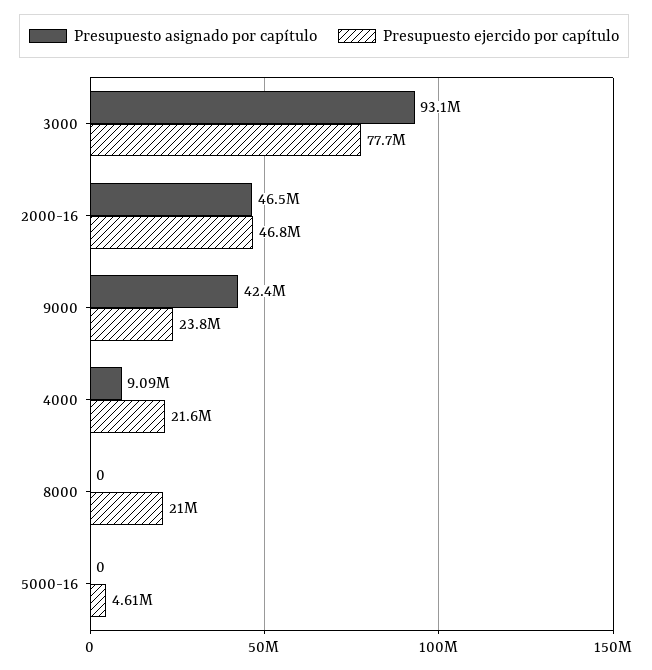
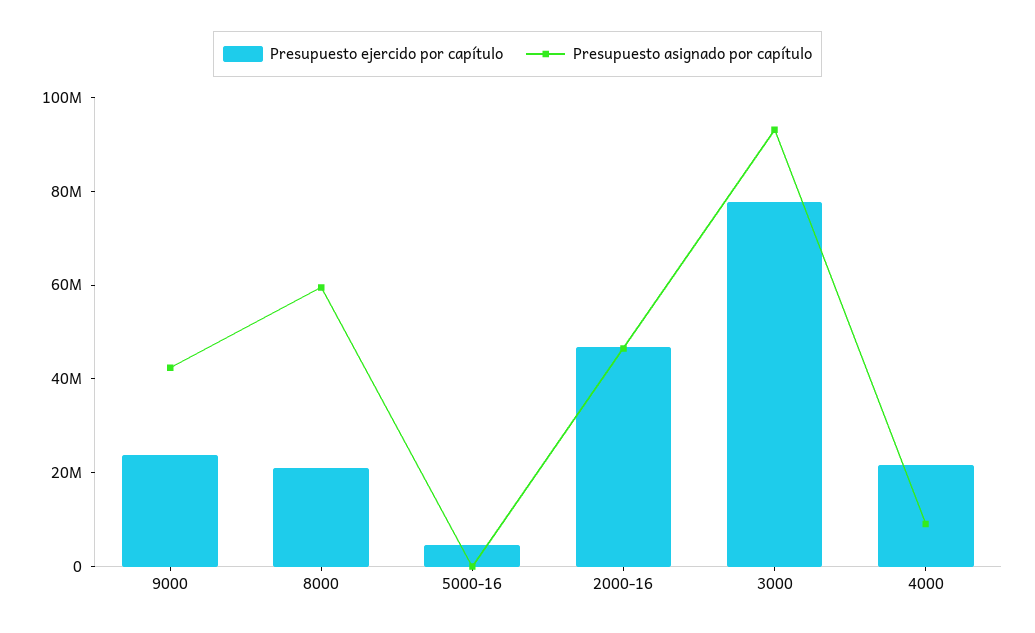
Presupuesto asignado por capítulo, 8000: 0 -> 60000000

